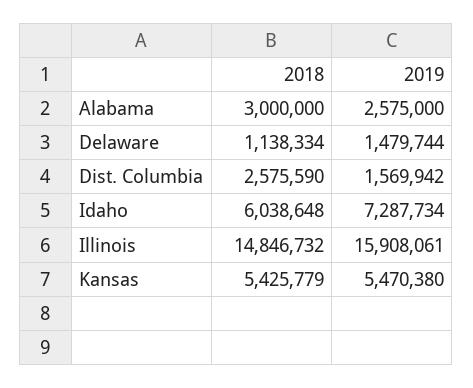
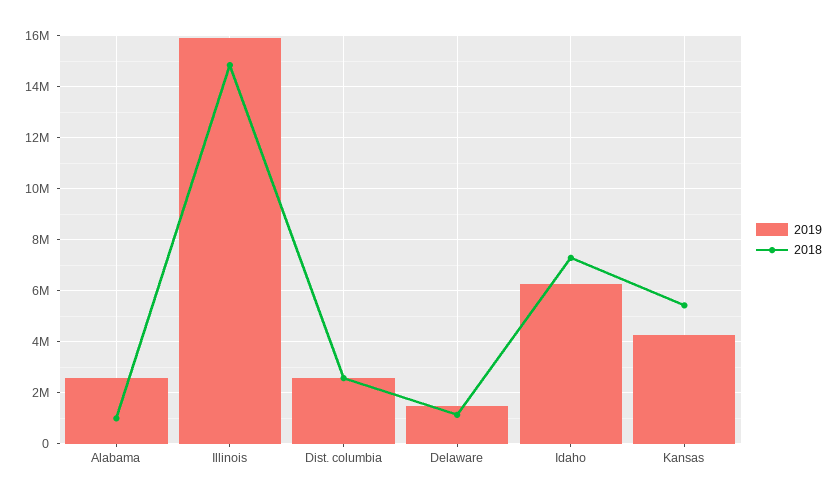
2018, Alabama: 3000000 -> 1000000
2019, Dist. Columbia: 1569942 -> 2500000
2018, Idaho: 6038648 -> 7250000
2019, Idaho: 7287734 -> 6250000
2019, Kansas: 5470380 -> 4250000

